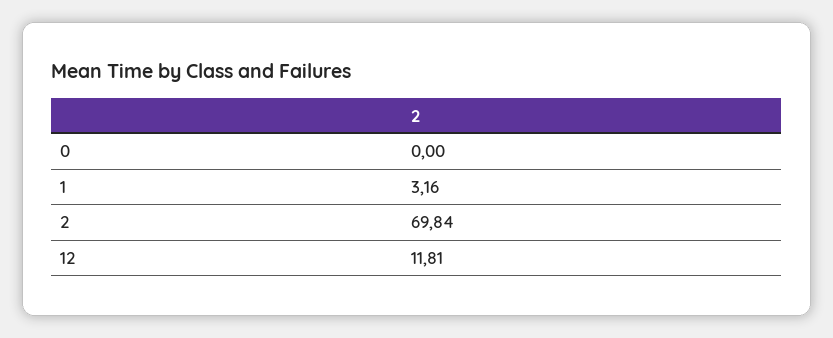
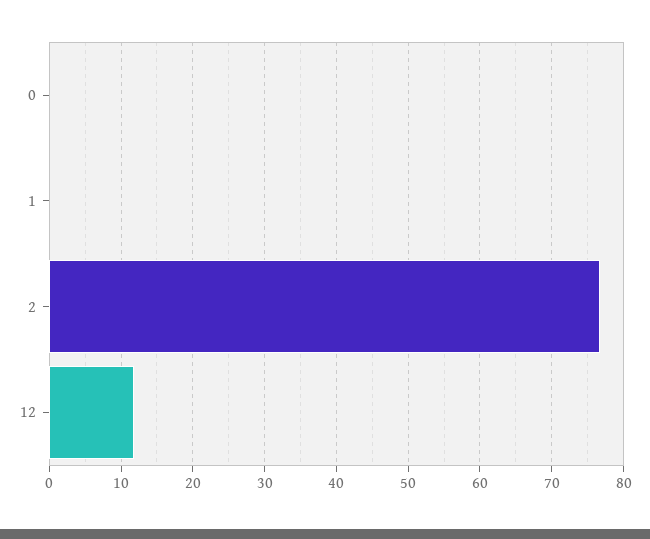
1: 3.16 -> 0
2: 69.84 -> 77

